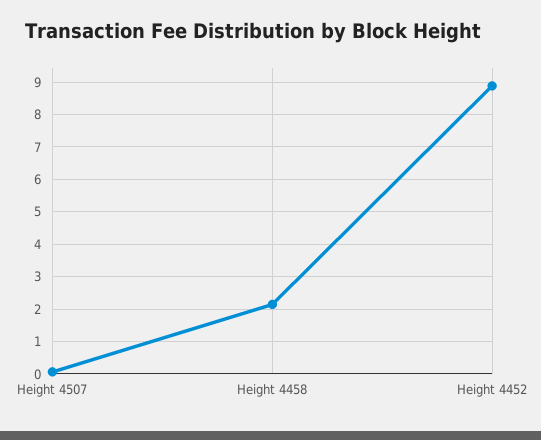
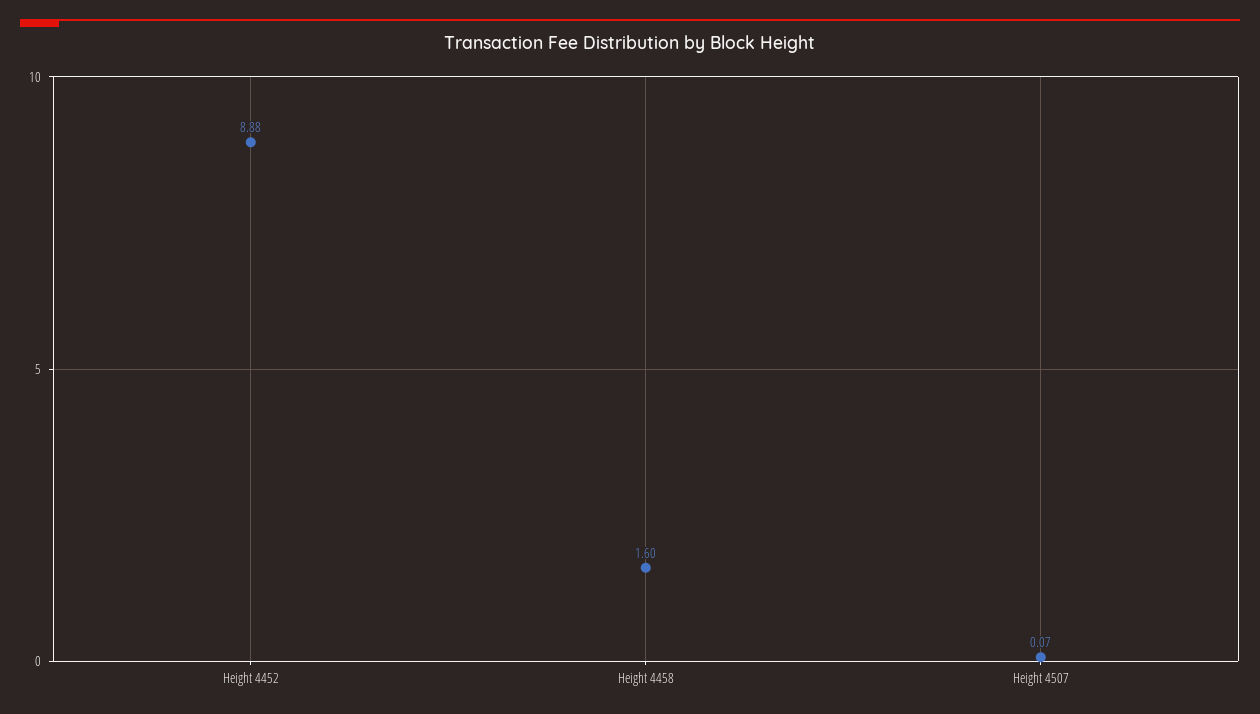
Height 4458: 2.2 -> 1.6

